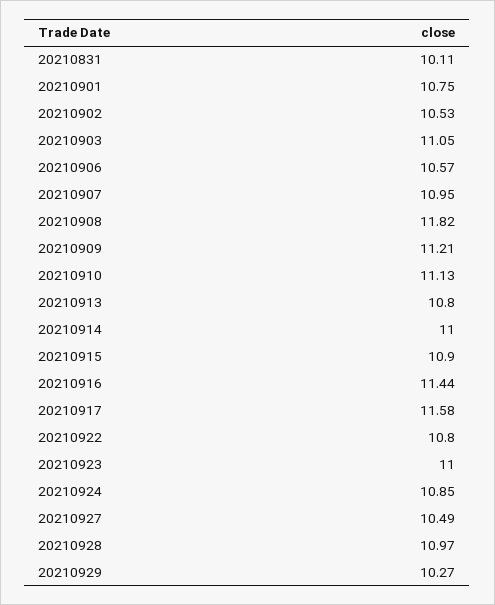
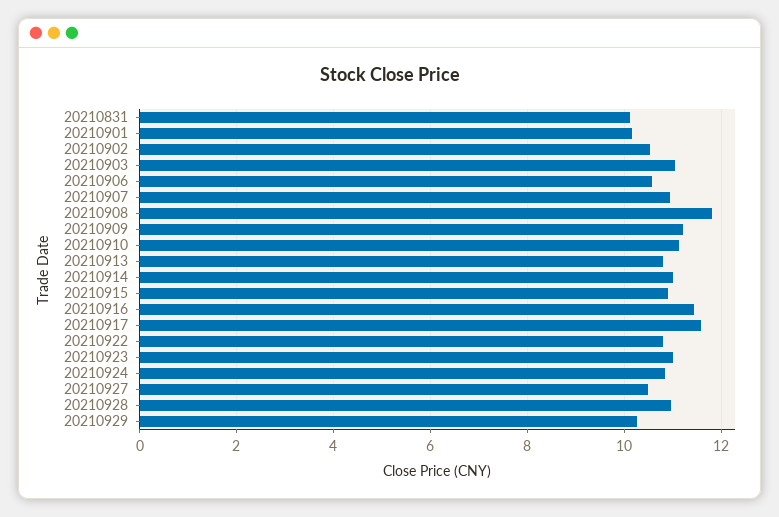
20210901: 10.75 -> 10.2

